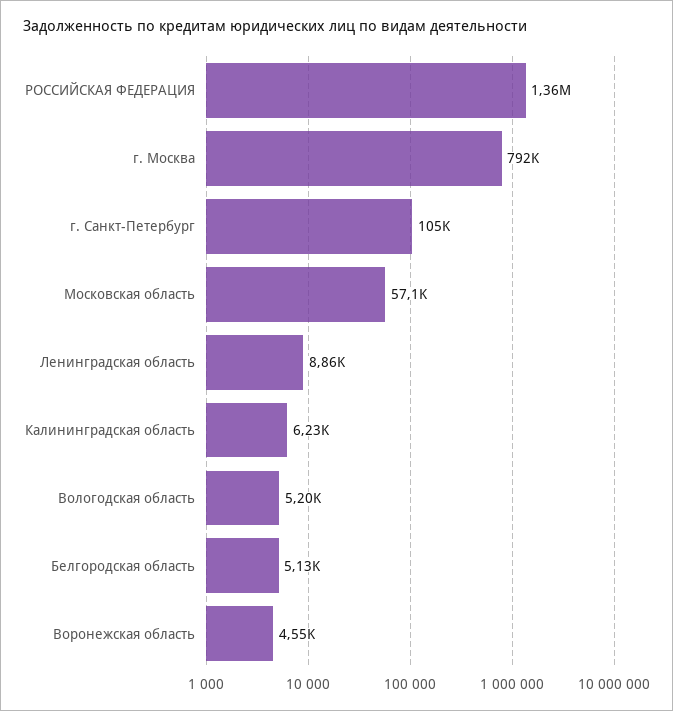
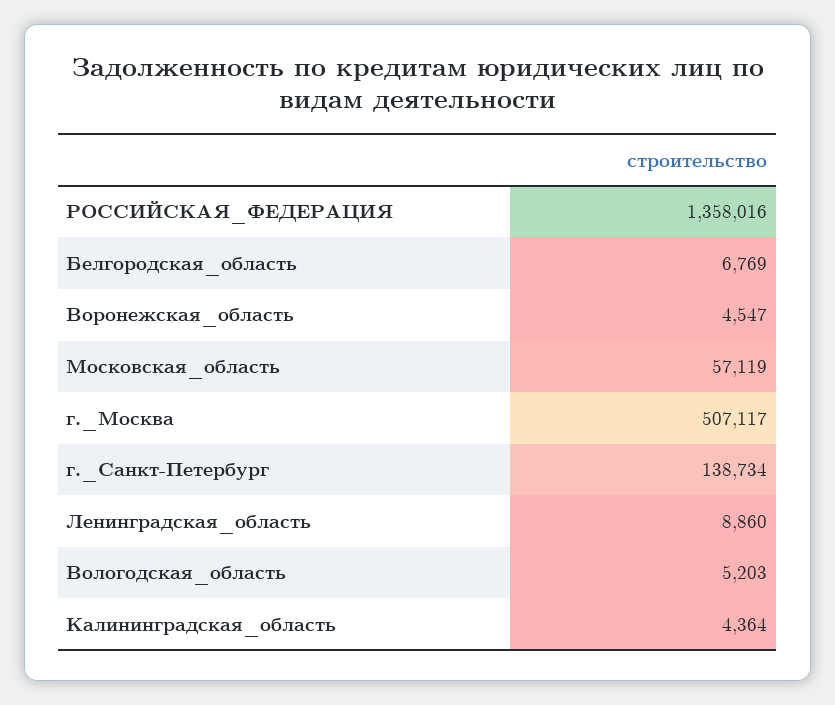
г. Москва: 792000 -> 507117
г. Санкт-Петербург: 105000 -> 138734
Калининградская область: 6230 -> 4364
Белгородская область: 5130 -> 6769

